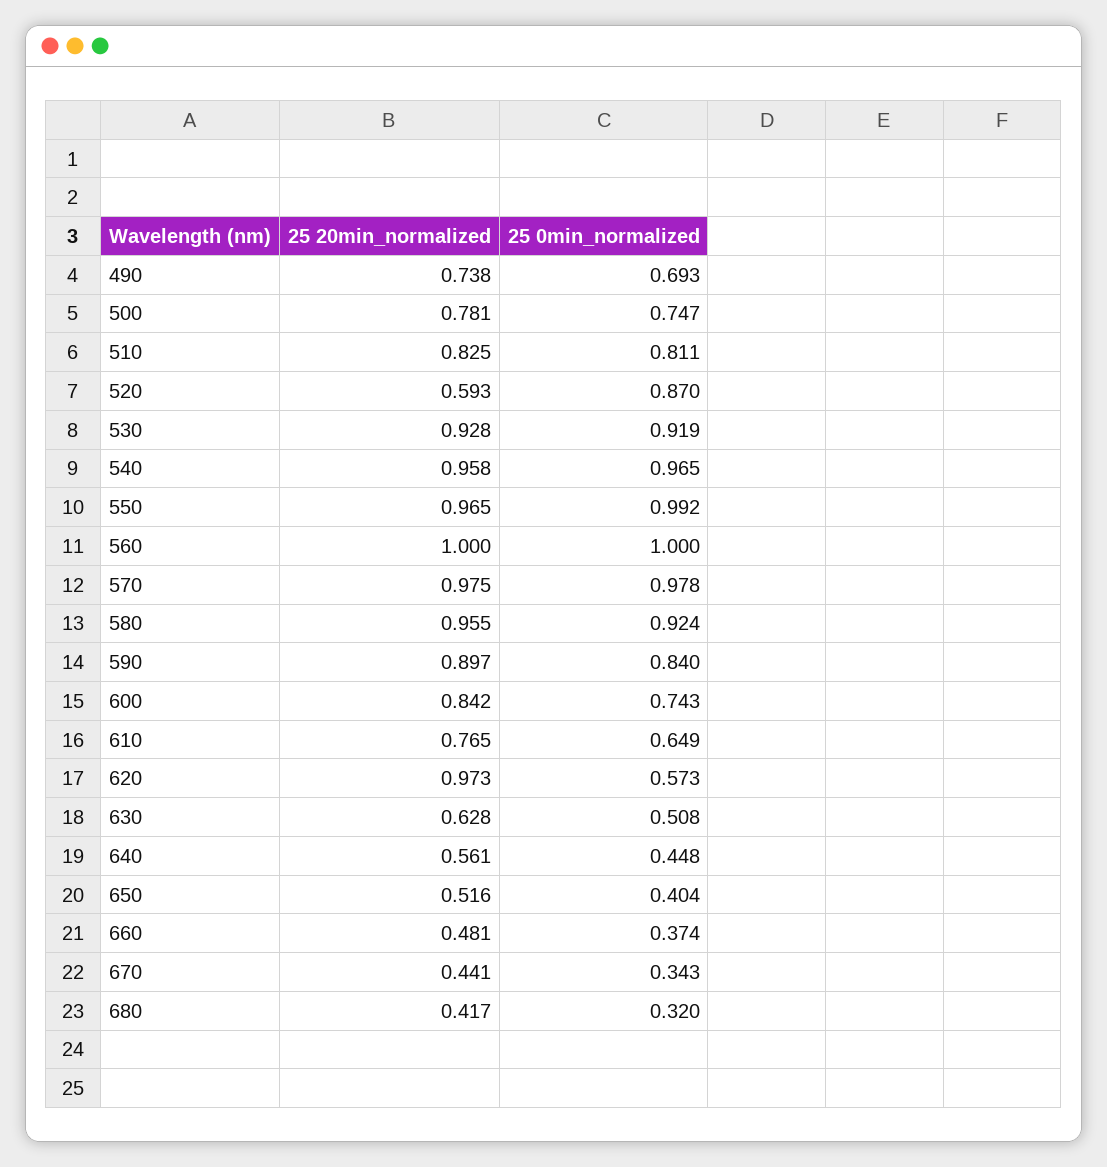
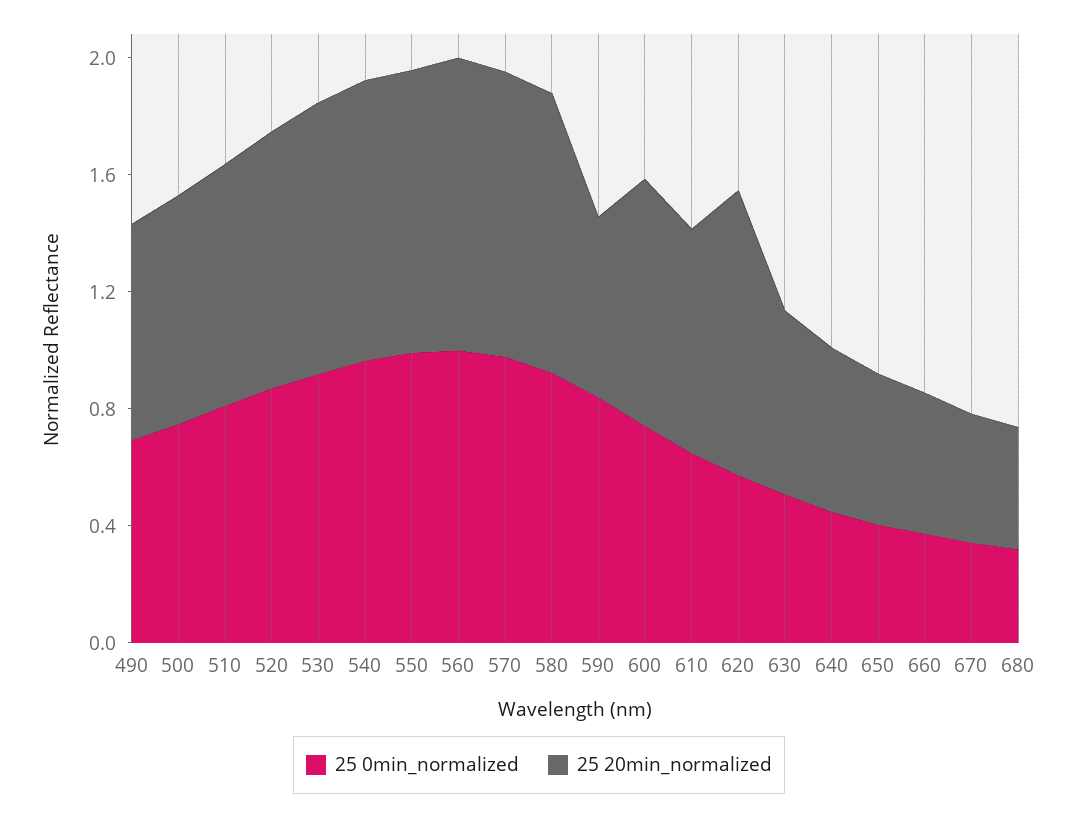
25 20min_normalized, 520: 0.593 -> 0.9
25 20min_normalized, 590: 0.897 -> 0.6

